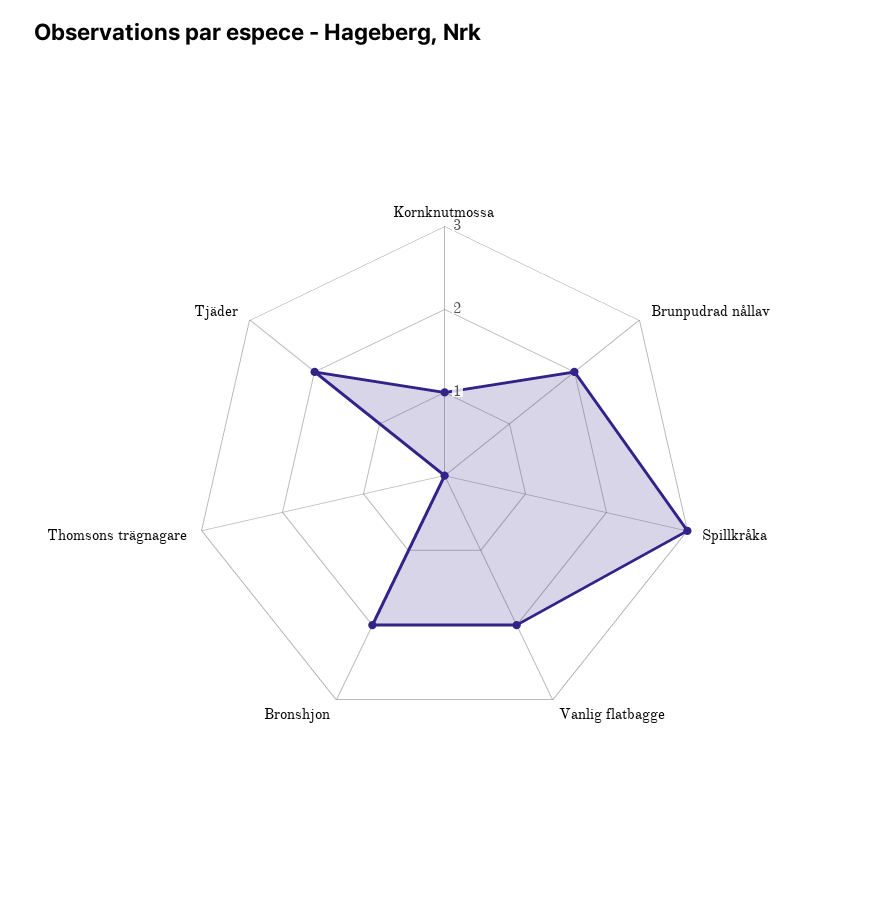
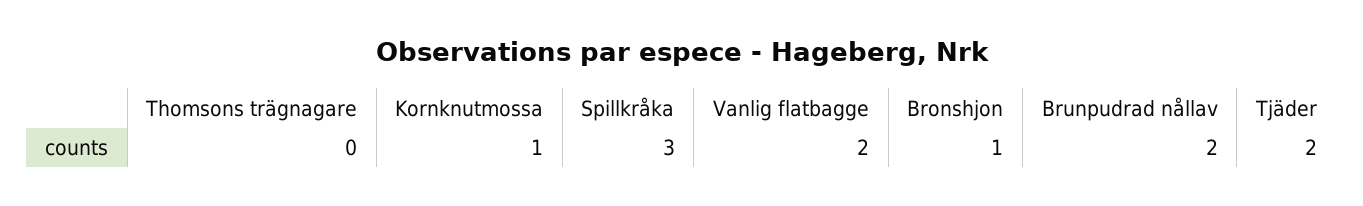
Bronshjon: 2 -> 1

